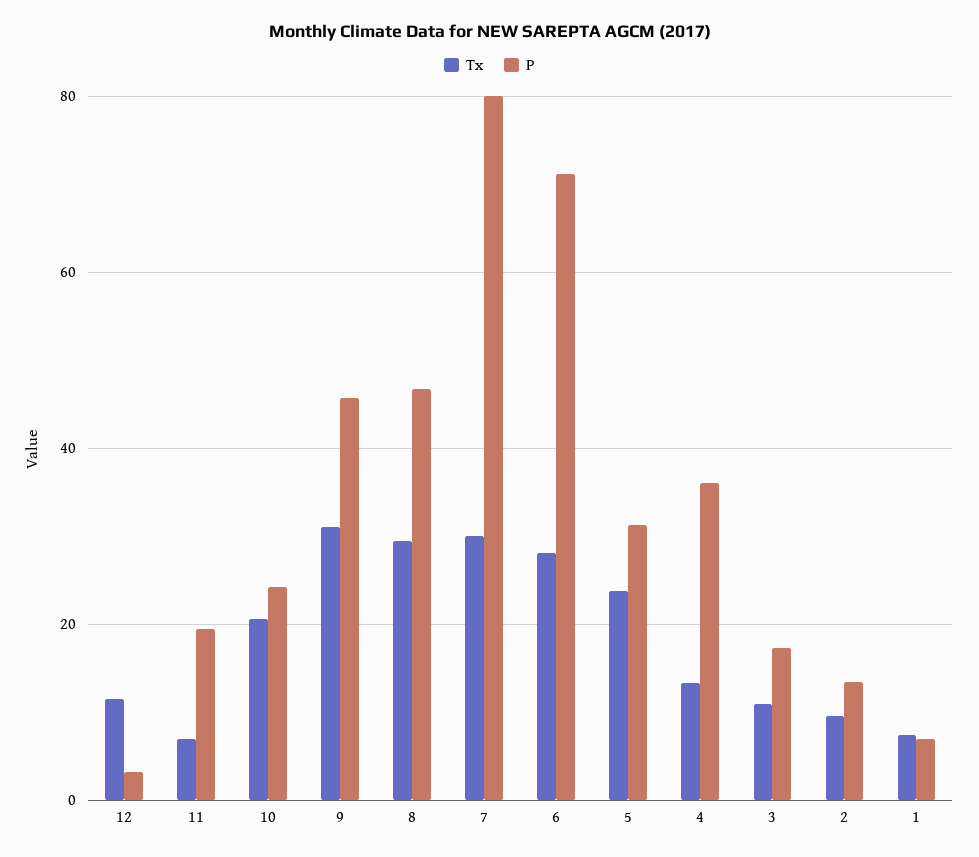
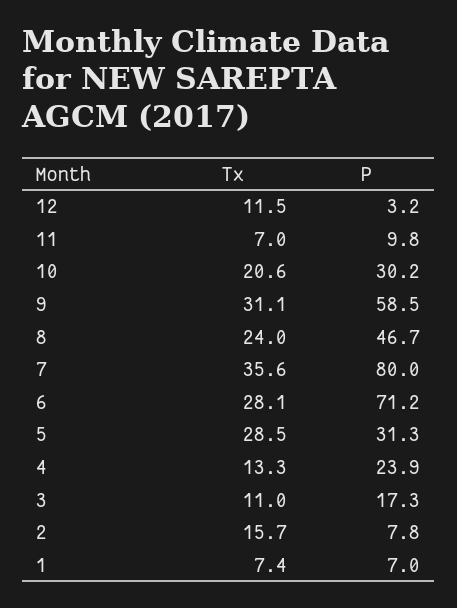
P, 11: 20 -> 9.8
P, 10: 24 -> 30.2
P, 9: 46 -> 58.5
Tx, 8: 30 -> 24
Tx, 7: 30 -> 35.6
Tx, 5: 24 -> 28.5
P, 4: 36 -> 23.9
Tx, 2: 10 -> 15.7
P, 2: 14 -> 7.8

